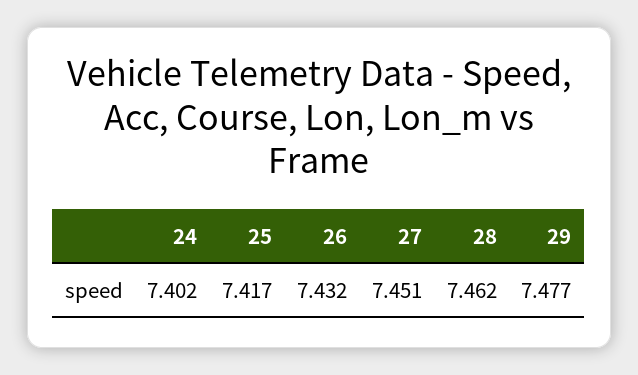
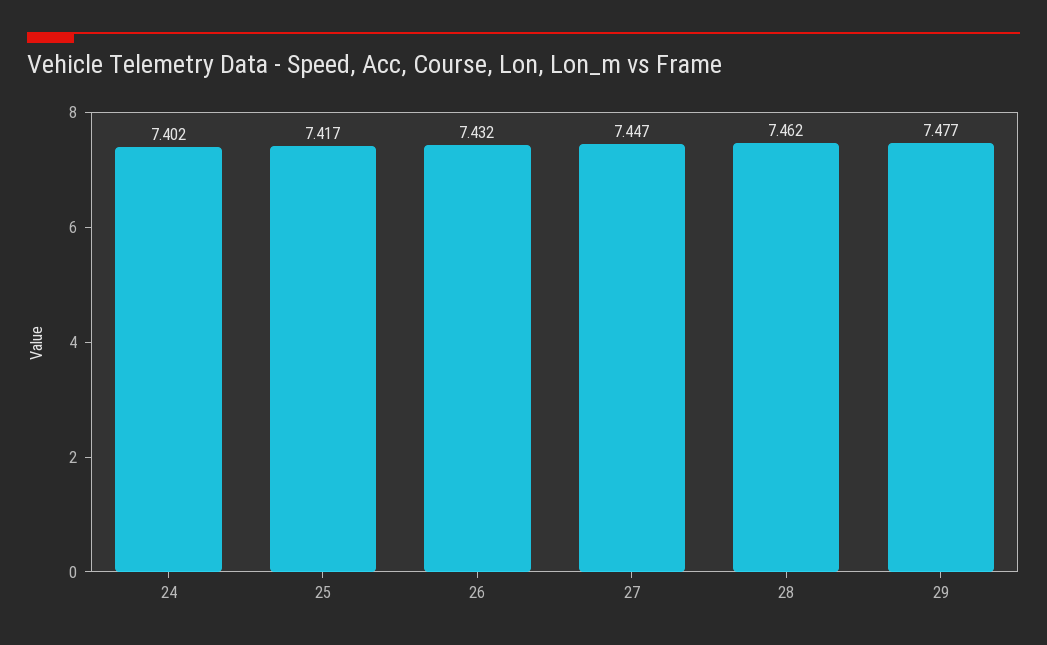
27: 7.451 -> 7.447

